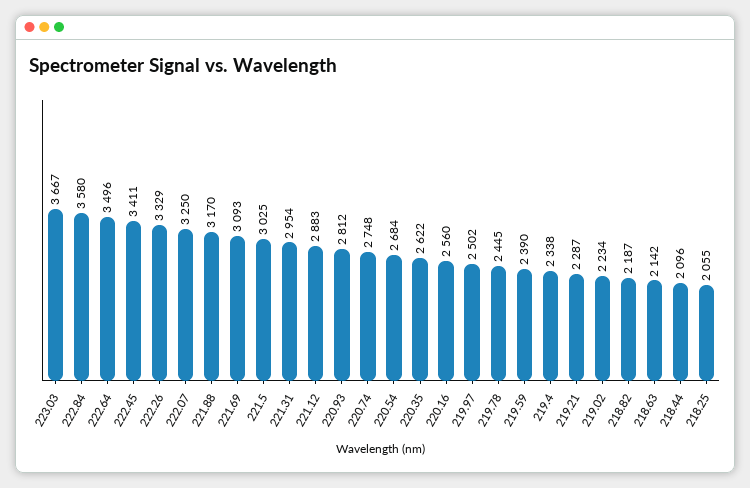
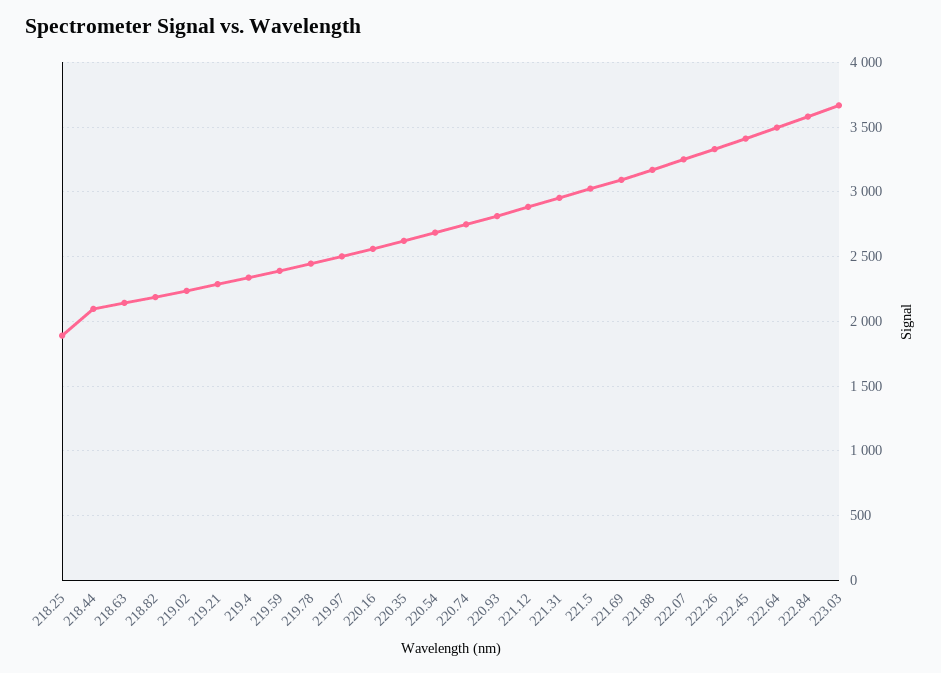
218.25: 2055 -> 1900

